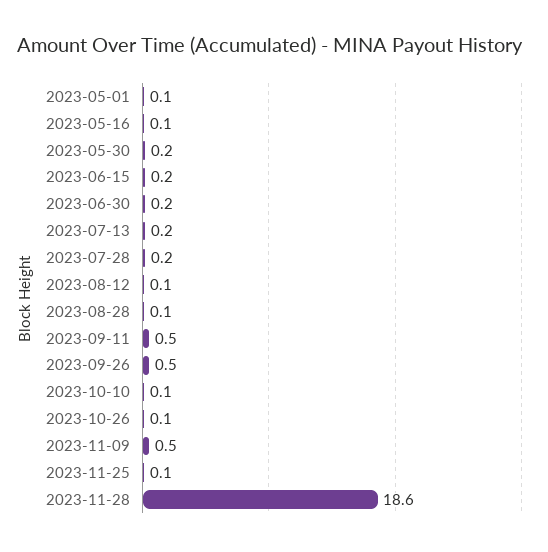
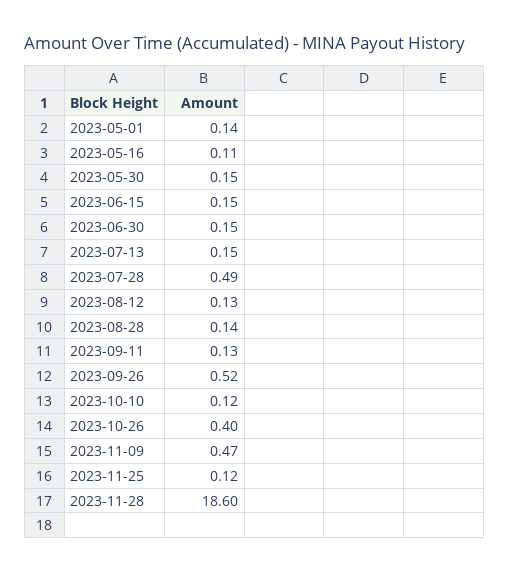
2023-07-28: 0.2 -> 0.49
2023-09-11: 0.5 -> 0.13
2023-10-26: 0.1 -> 0.4

